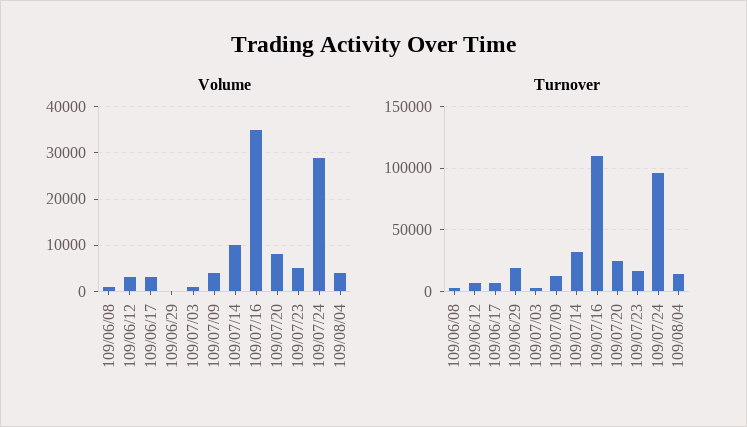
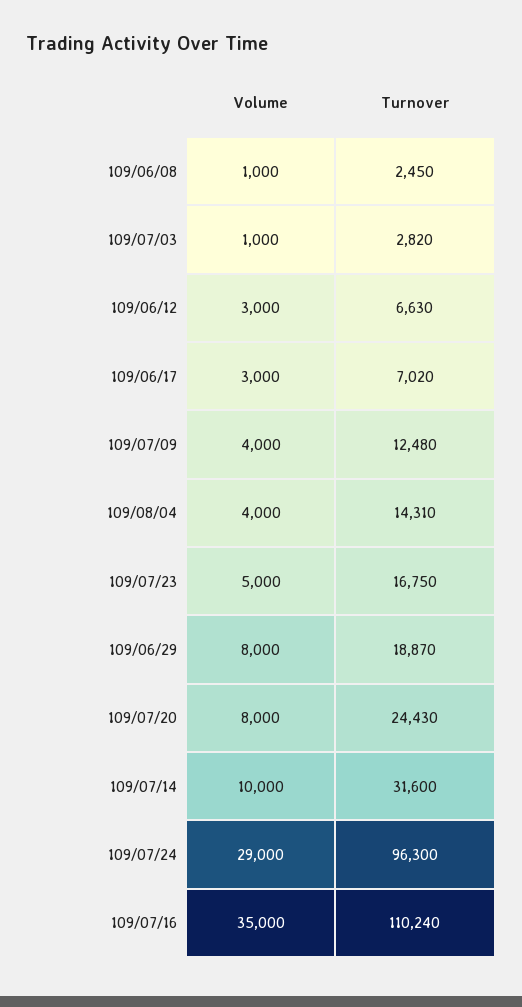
Volume, 109/06/29: 0 -> 8000

